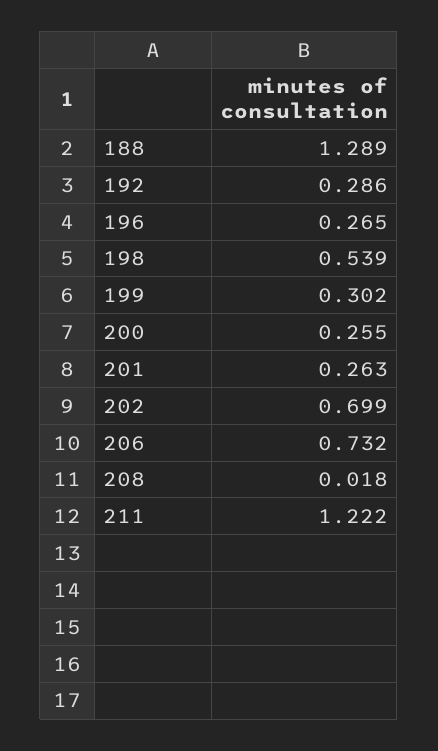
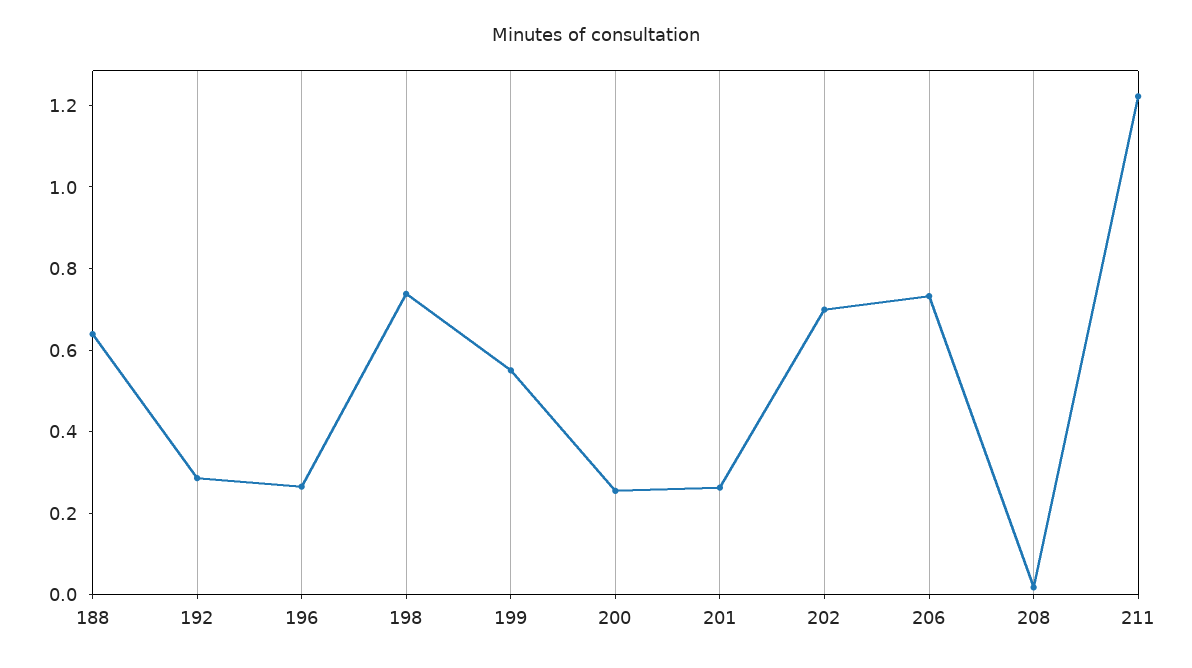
188: 1.289 -> 0.65
198: 0.539 -> 0.75
199: 0.302 -> 0.55

